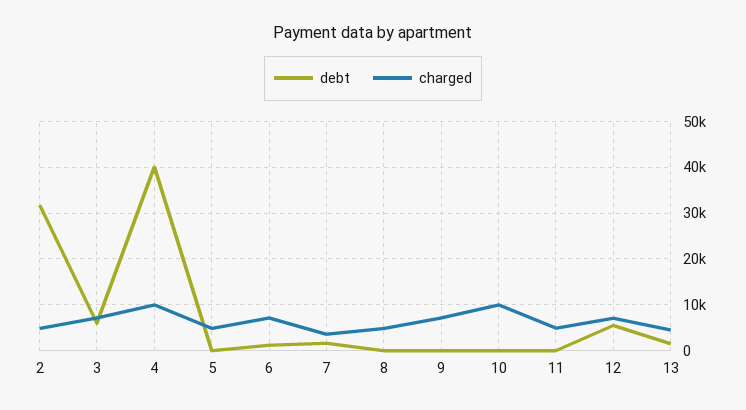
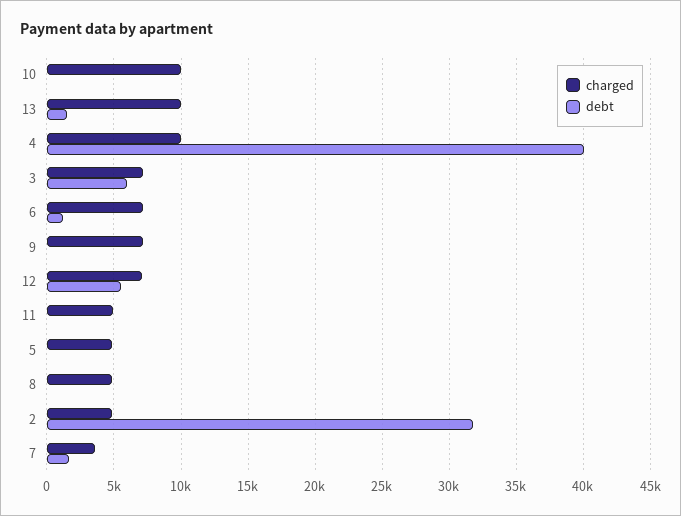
charged, 13: 4000 -> 10000

